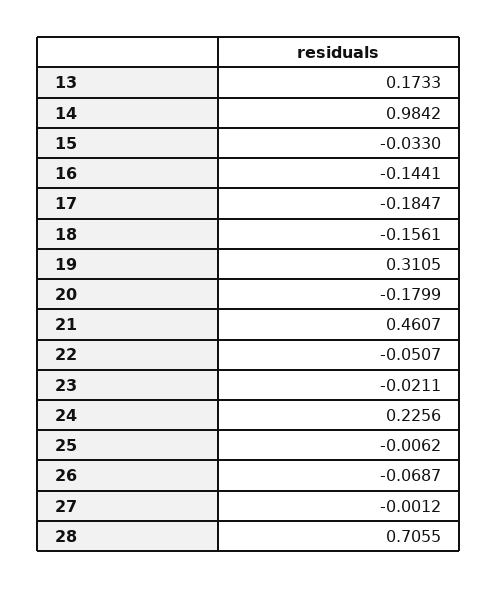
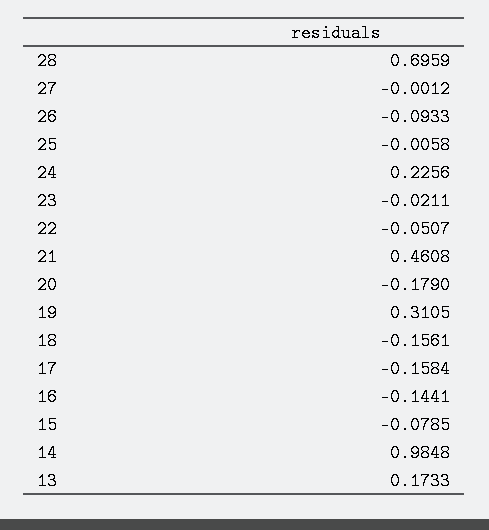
14: 0.9842 -> 0.9848
15: -0.033 -> -0.0785
17: -0.1847 -> -0.1584
20: -0.1799 -> -0.179
21: 0.4607 -> 0.4608
25: -0.0062 -> -0.0058
26: -0.0687 -> -0.0933
28: 0.7055 -> 0.6959

